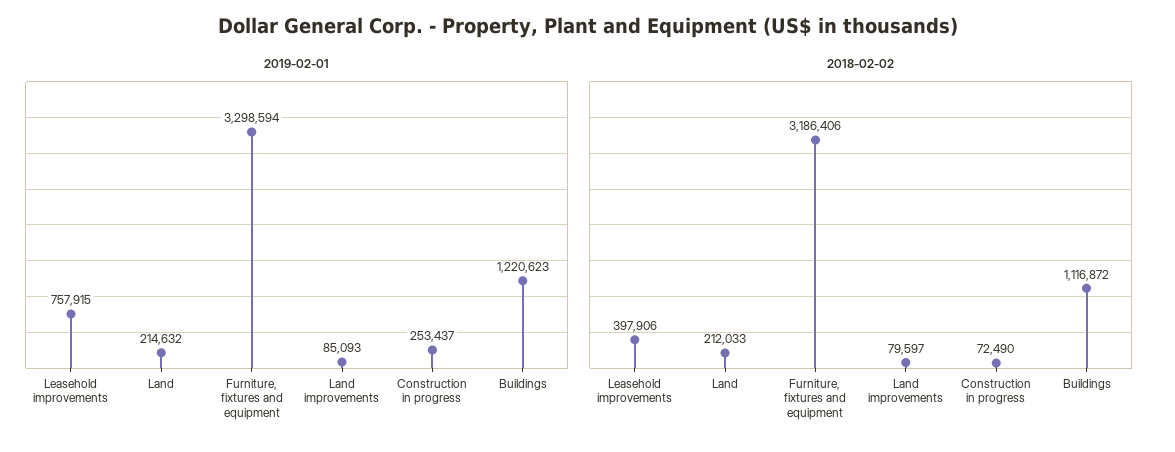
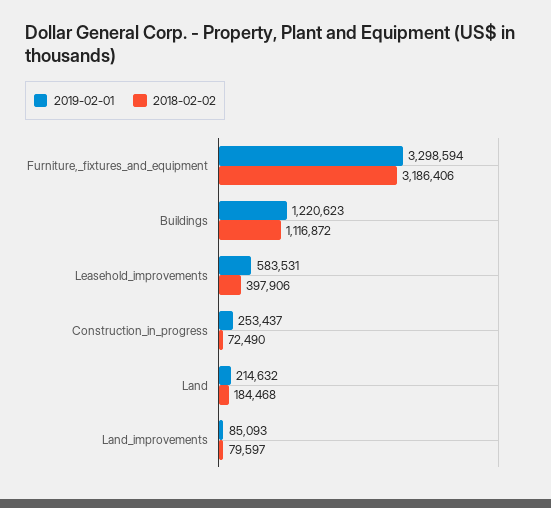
2019-02-01, Leasehold improvements: 757915 -> 583531
2018-02-02, Land: 212033 -> 184468

